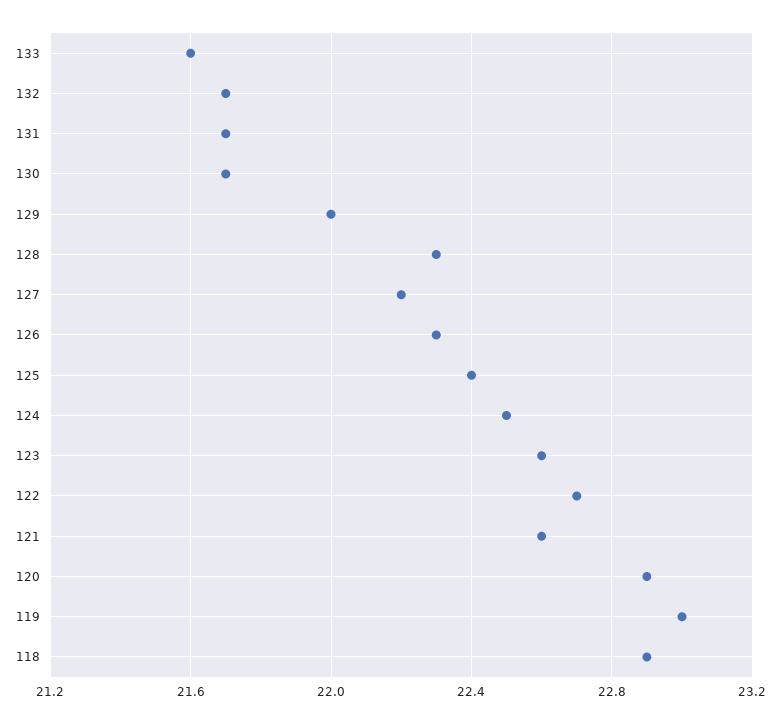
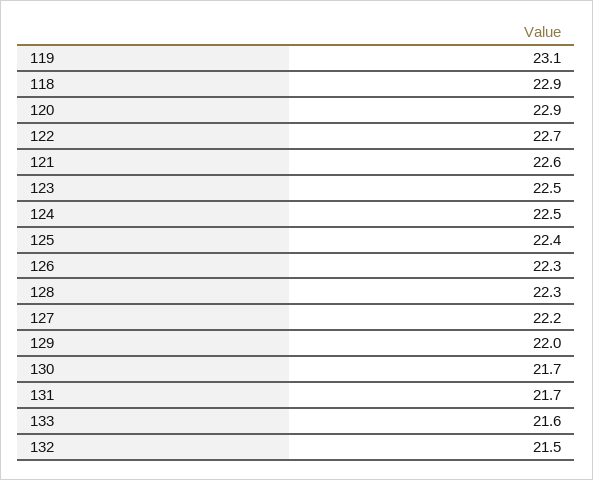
132: 21.7 -> 21.5
123: 22.6 -> 22.5
119: 23 -> 23.1

